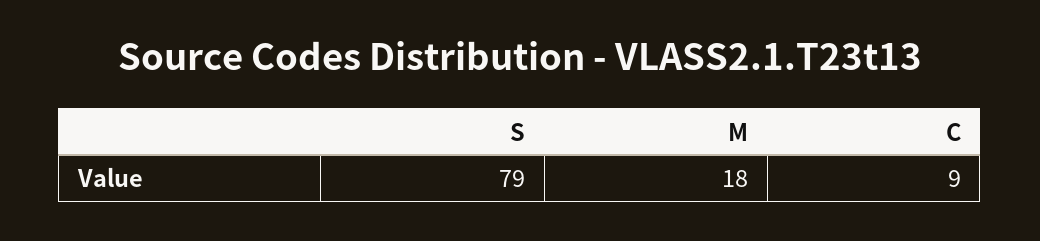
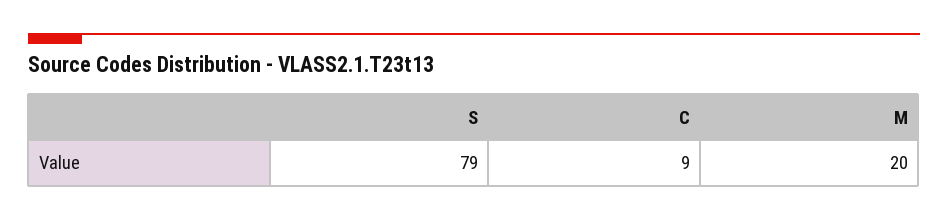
M: 18 -> 20

